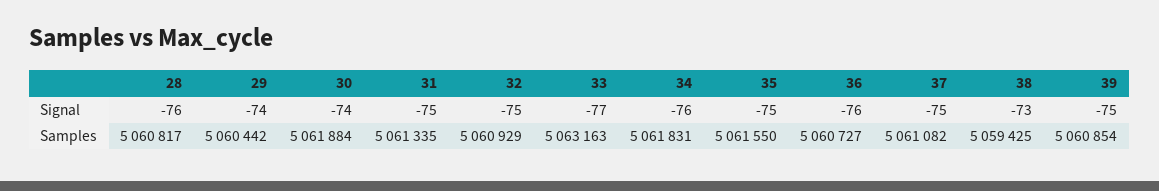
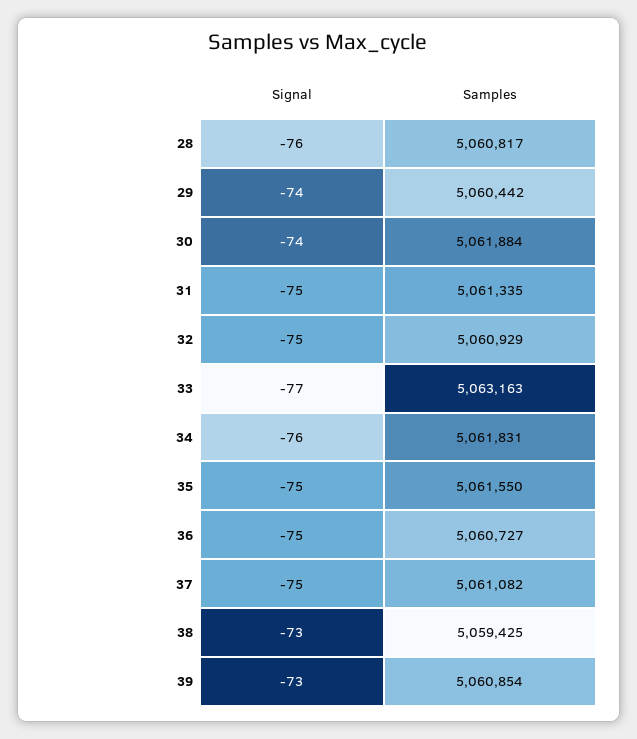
36, Signal: -76 -> -75
39, Signal: -75 -> -73

